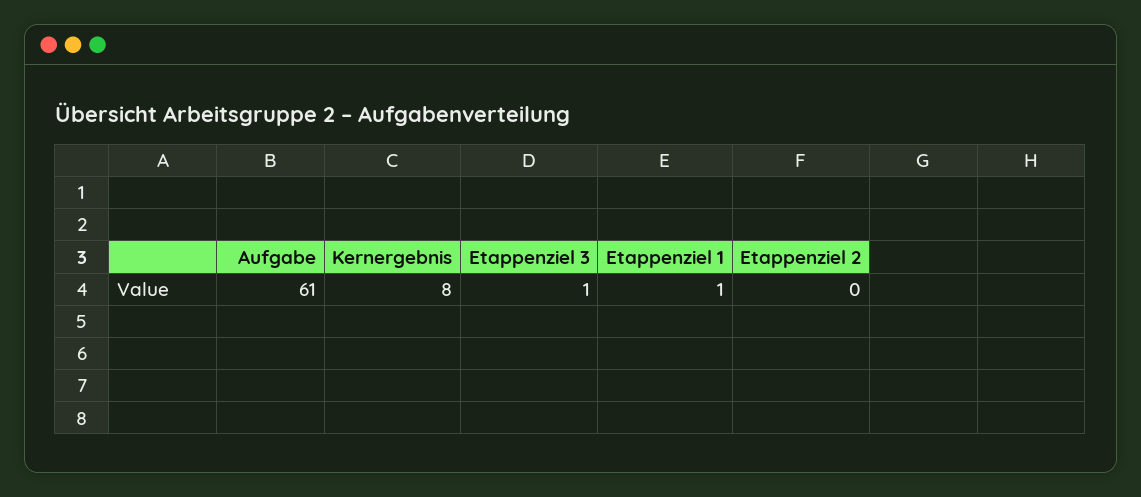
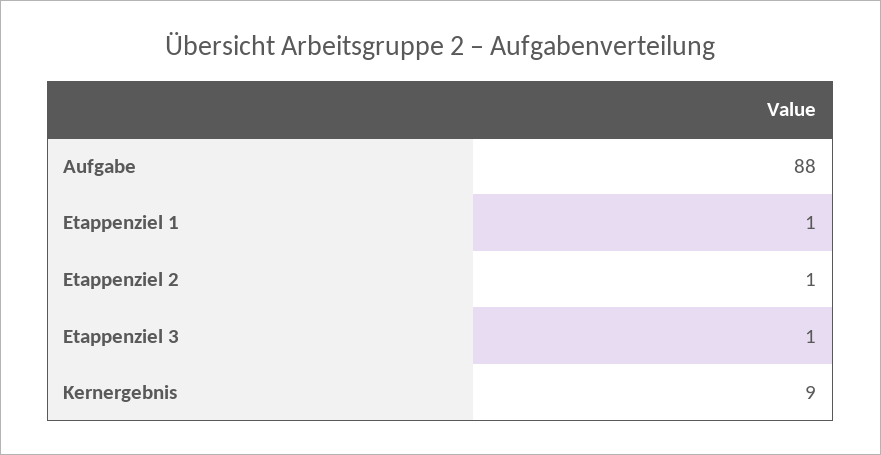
Aufgabe: 61 -> 88
Kernergebnis: 8 -> 9
Etappenziel 2: 0 -> 1

